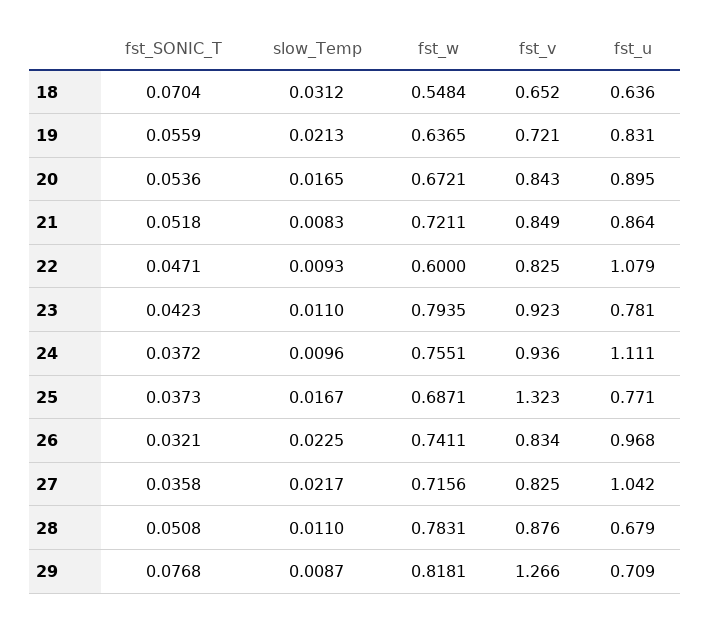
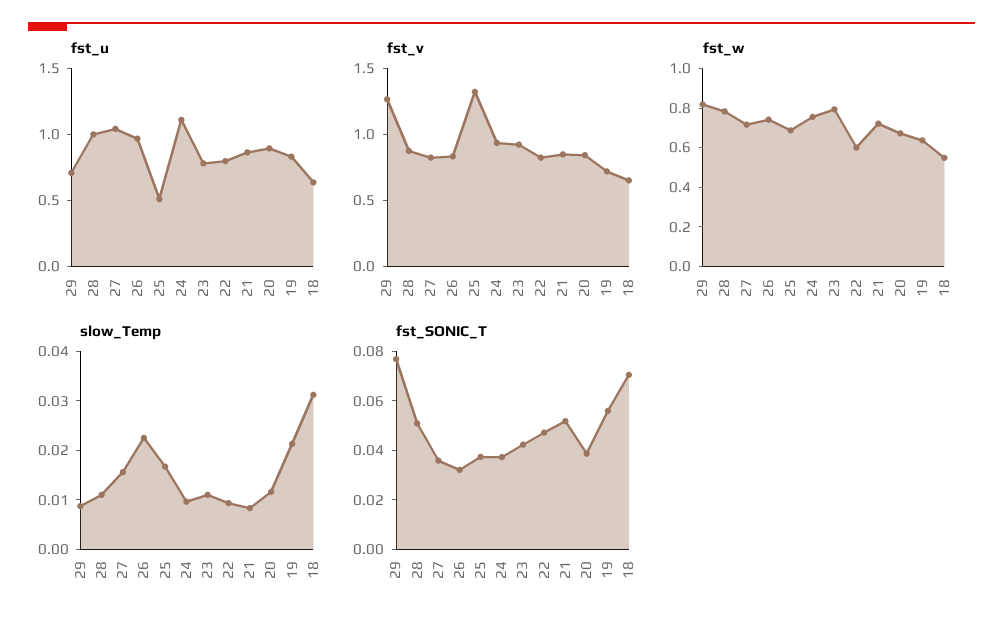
fst_SONIC_T, 20: 0.0536 -> 0.04
slow_Temp, 20: 0.0165 -> 0.012
fst_u, 22: 1.079 -> 0.8
fst_u, 25: 0.771 -> 0.5
slow_Temp, 27: 0.0217 -> 0.016
fst_u, 28: 0.679 -> 1

